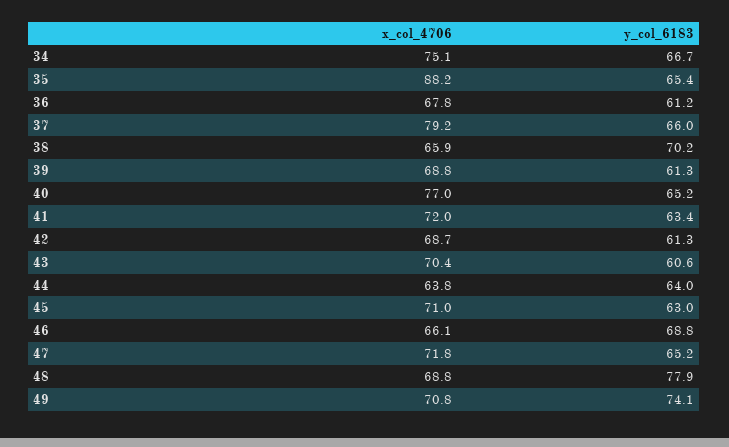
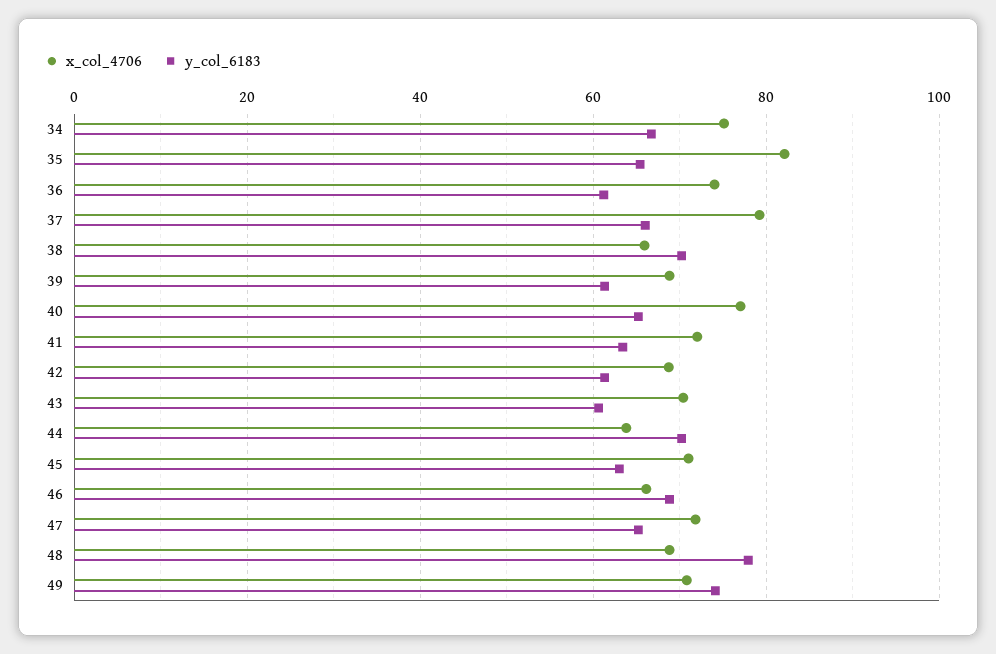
x_col_4706, 35: 88.2 -> 82
x_col_4706, 36: 67.8 -> 74
y_col_6183, 44: 64 -> 70

